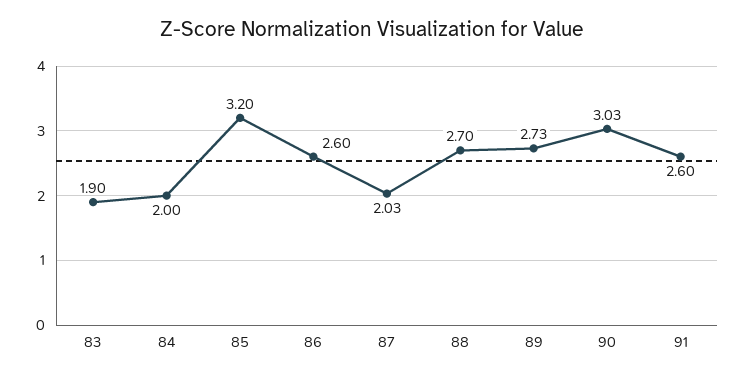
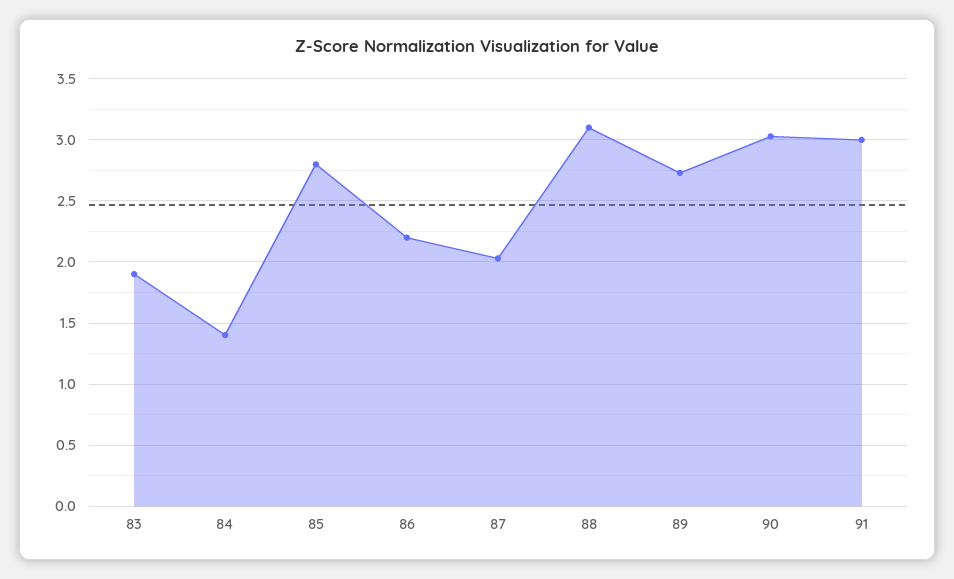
84: 2 -> 1.4
85: 3.2 -> 2.8
86: 2.6 -> 2.2
88: 2.7 -> 3.1
91: 2.6 -> 3

